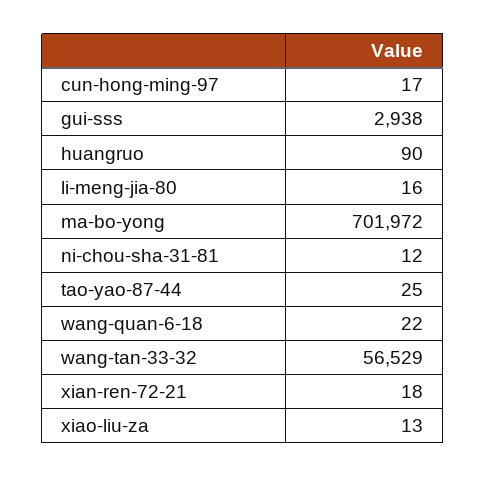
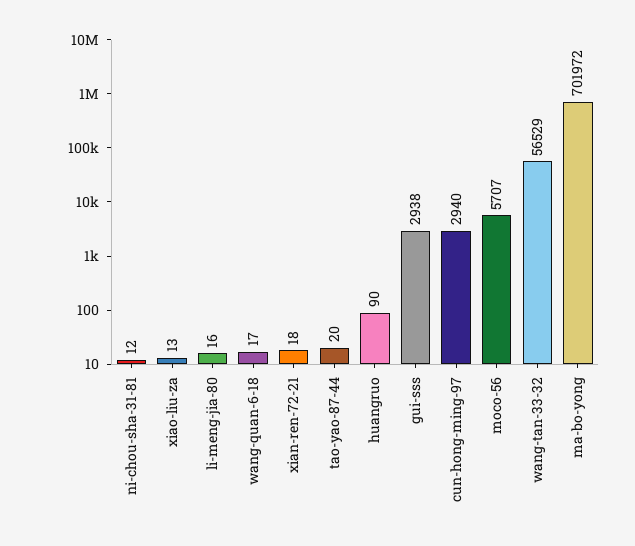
cun-hong-ming-97: 17 -> 2940
tao-yao-87-44: 25 -> 20
wang-quan-6-18: 22 -> 17
moco-56: none -> 5707

